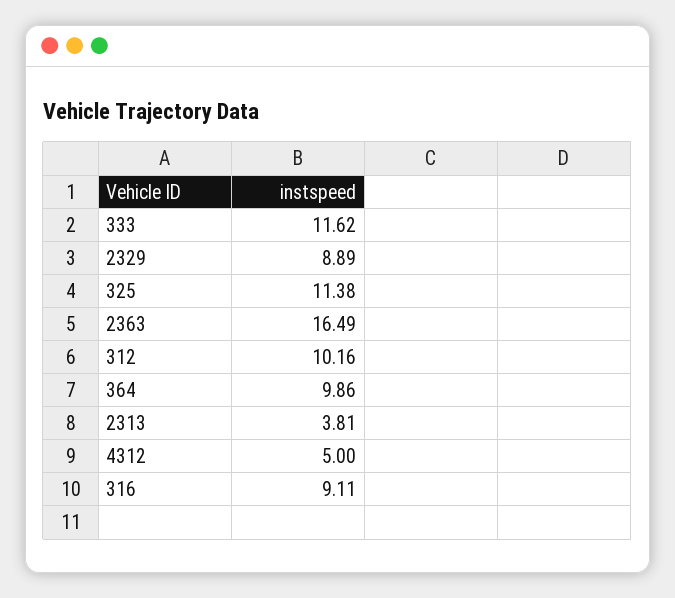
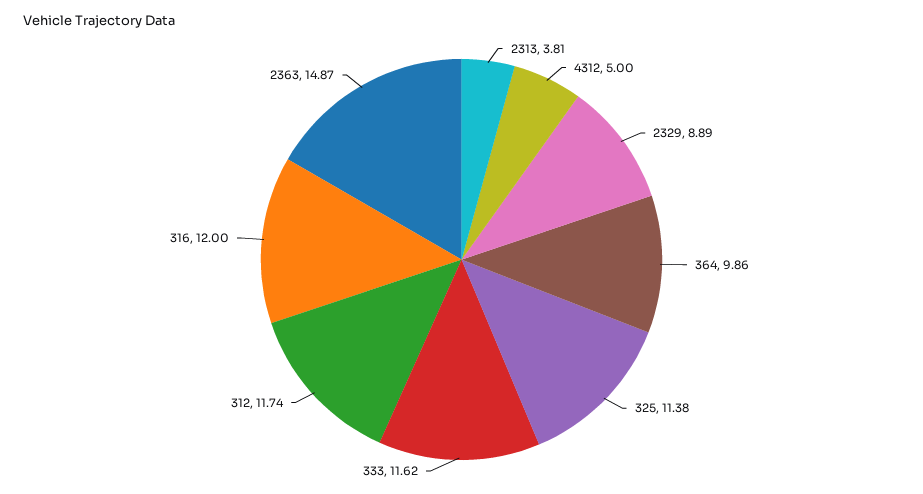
2363: 16.49 -> 14.87
312: 10.16 -> 11.74
316: 9.11 -> 12

